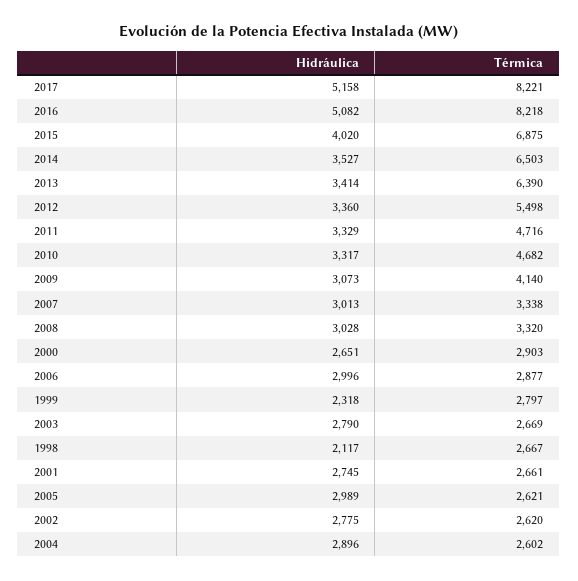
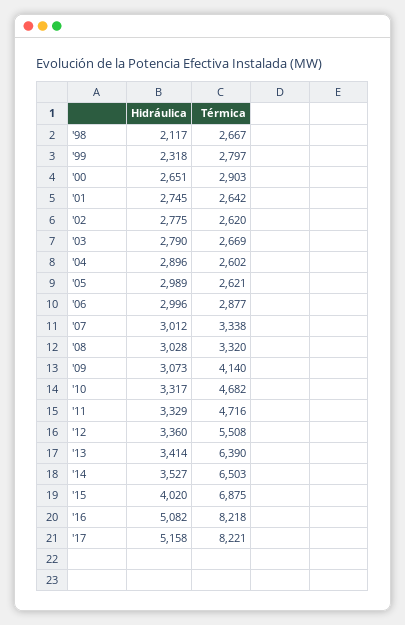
Térmica, 2012: 5498 -> 5508
Hidráulica, 2007: 3013 -> 3012
Térmica, 2001: 2661 -> 2642

